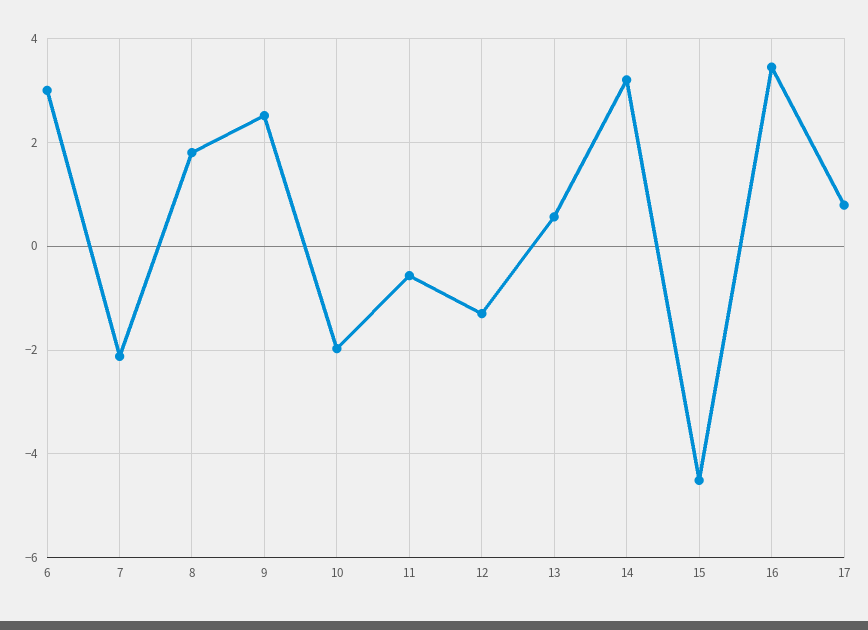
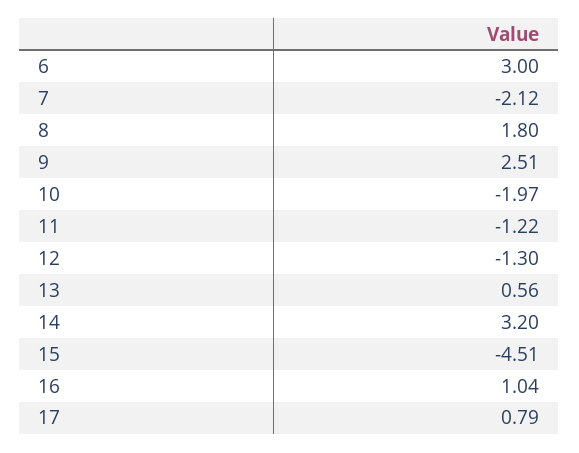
11: -0.6 -> -1.22
16: 3.4 -> 1.04

